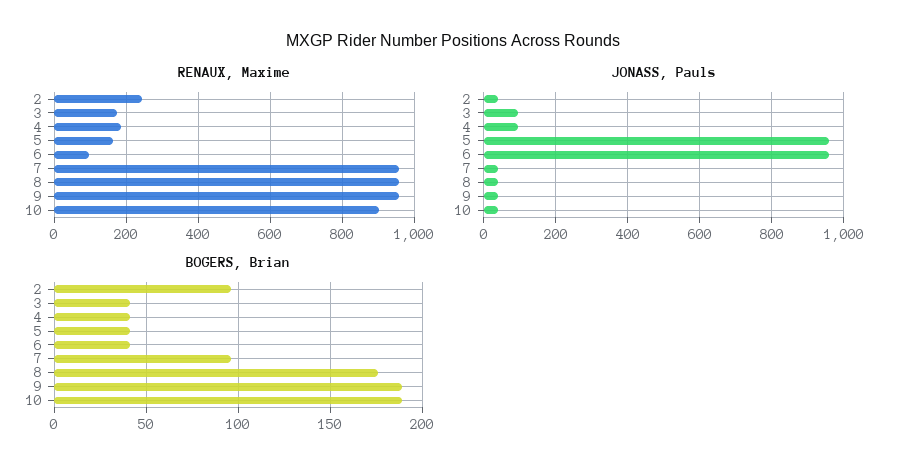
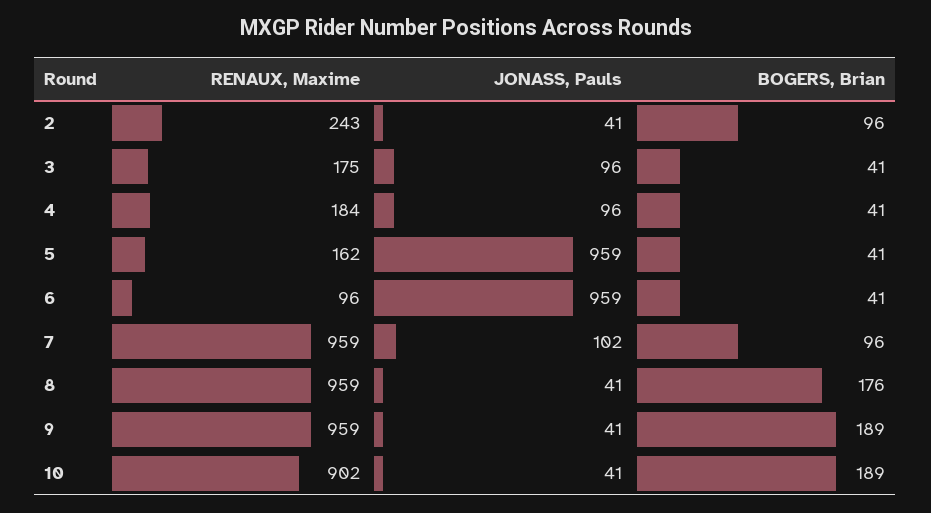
JONASS, Pauls, 7: 40 -> 102

